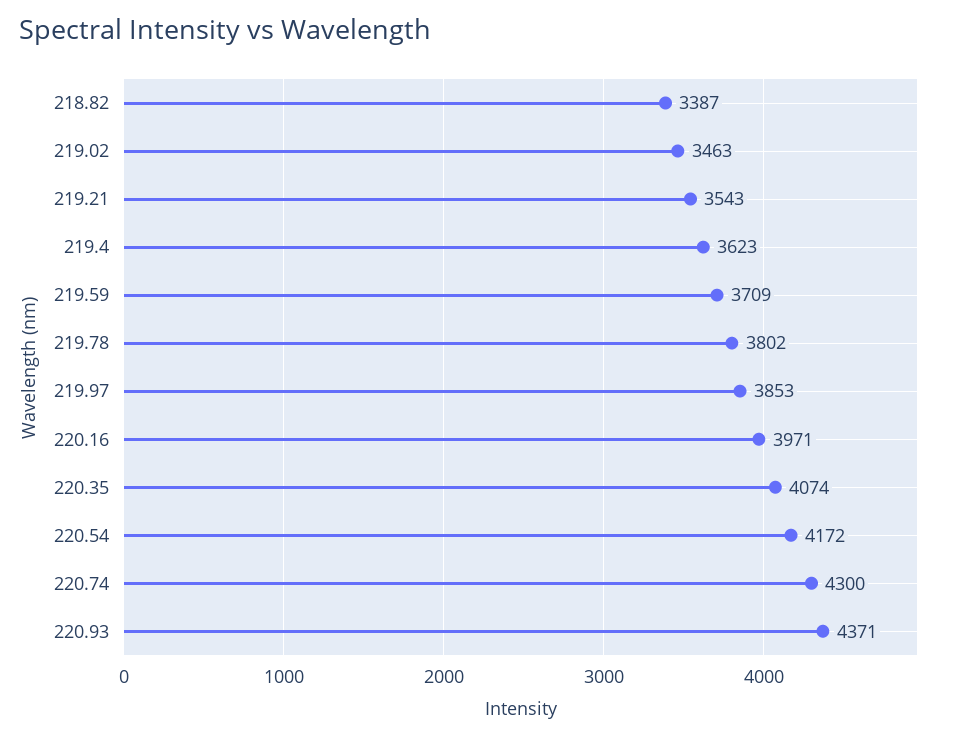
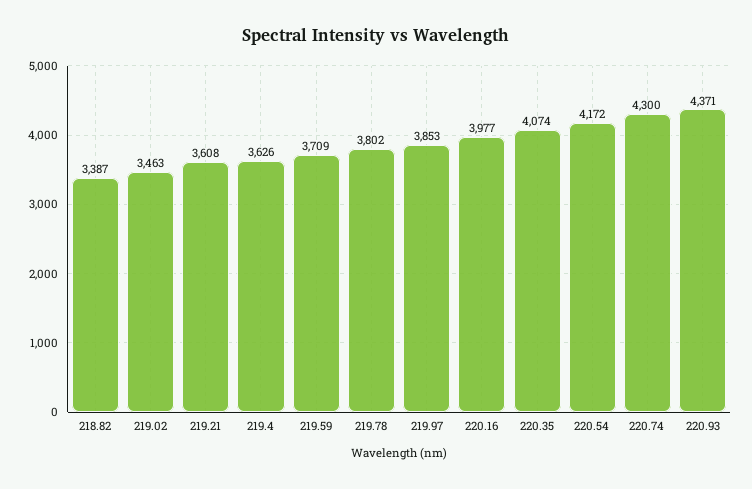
219.21: 3543 -> 3608
219.4: 3623 -> 3626
220.16: 3971 -> 3977

